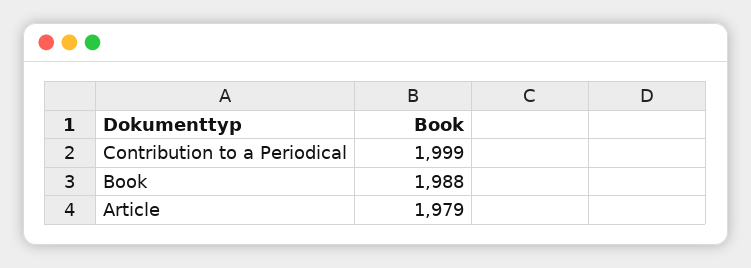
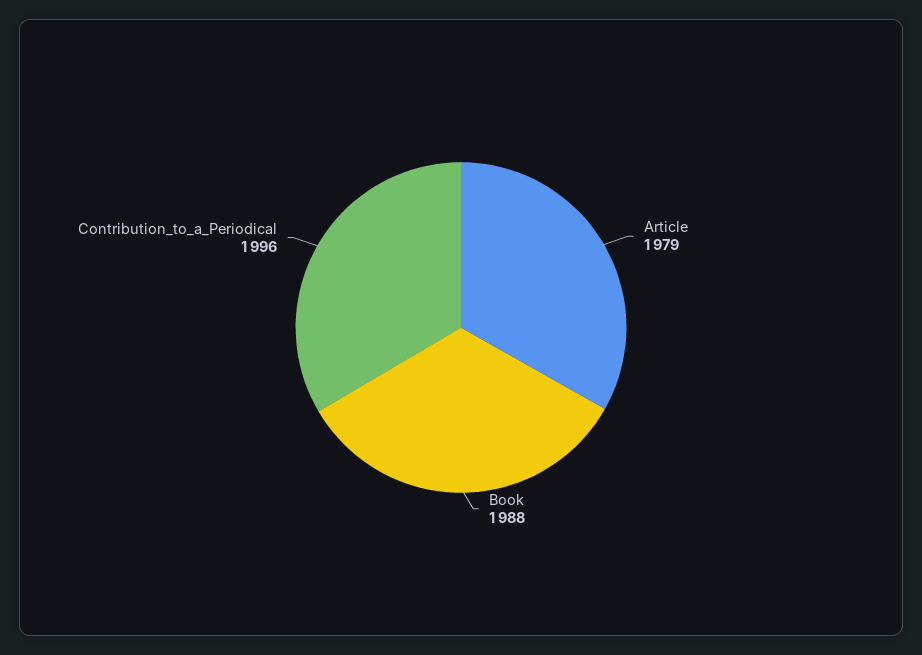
Contribution to a Periodical: 1999 -> 1996

